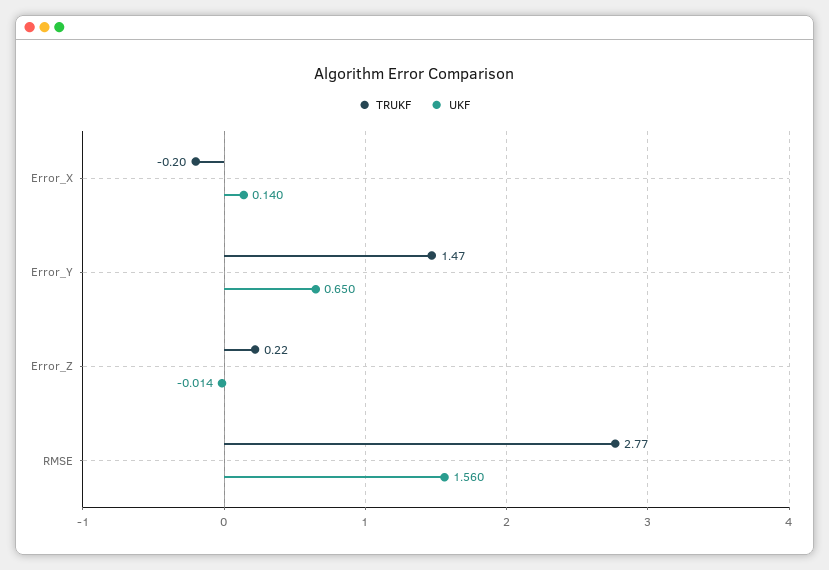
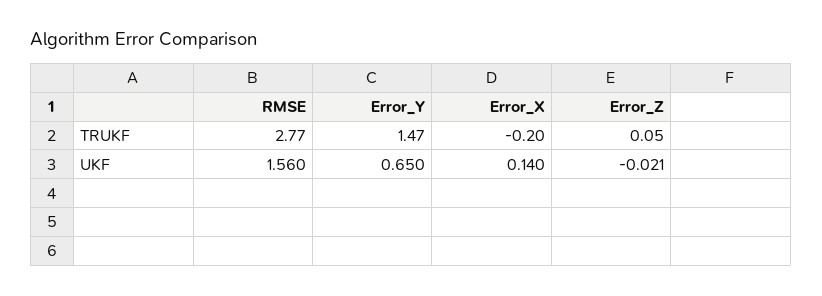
TRUKF, Error_Z: 0.22 -> 0.05
UKF, Error_Z: -0.014 -> -0.021

